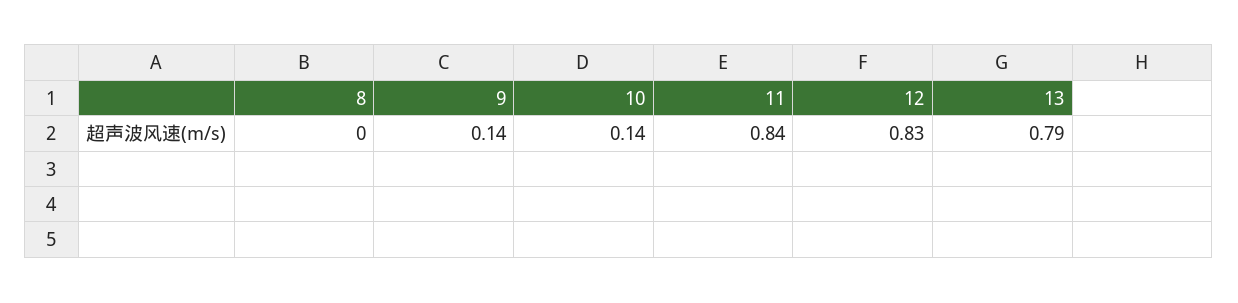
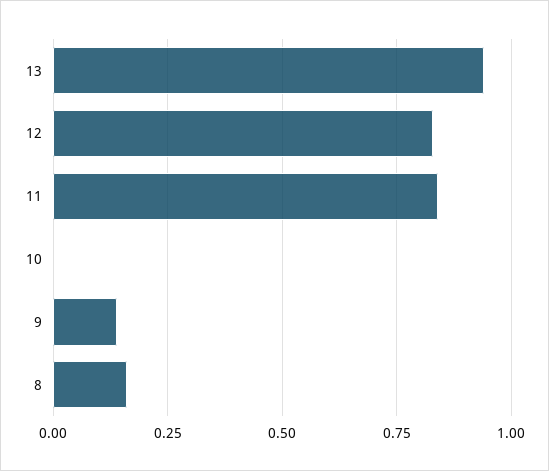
8: 0 -> 0.15
10: 0.14 -> 0
13: 0.79 -> 0.95

